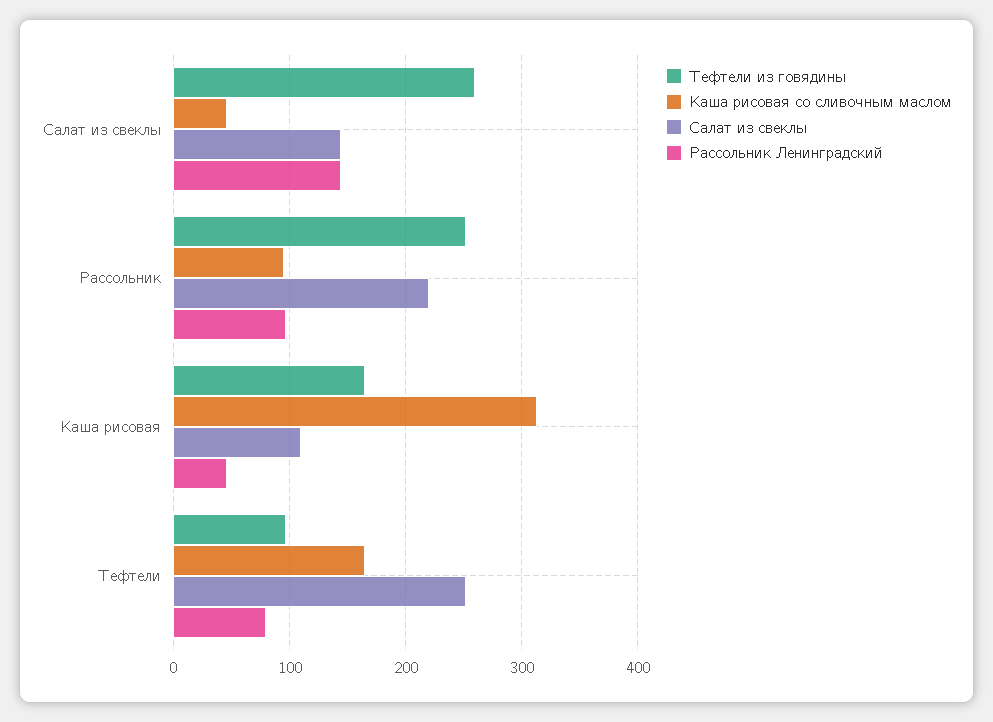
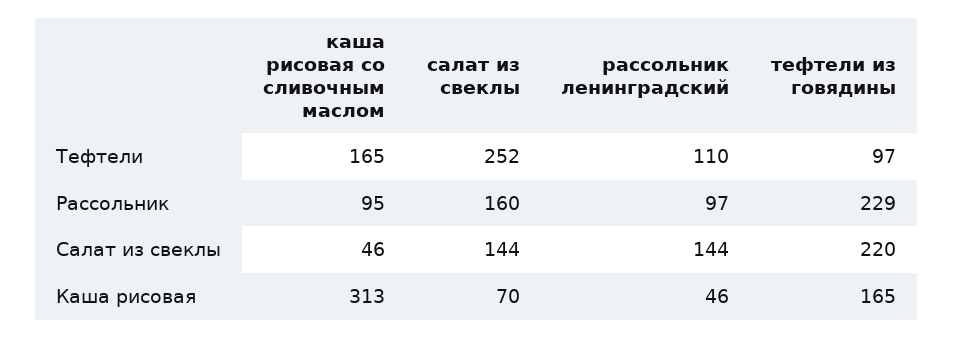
Тефтели из говядины, Салат из свеклы: 260 -> 220
Тефтели из говядины, Рассольник: 250 -> 229
Салат из свеклы, Рассольник: 220 -> 160
Салат из свеклы, Каша рисовая: 110 -> 70
Рассольник Ленинградский, Тефтели: 80 -> 110

